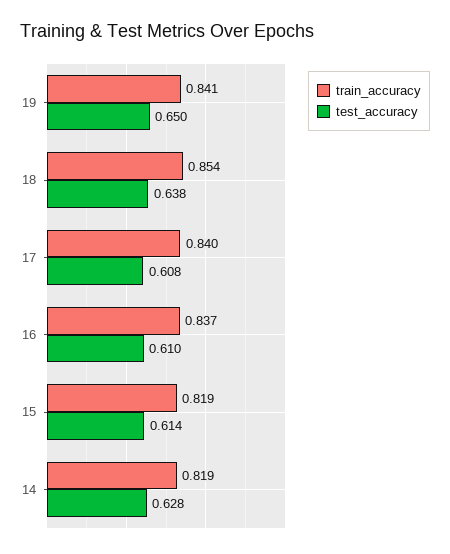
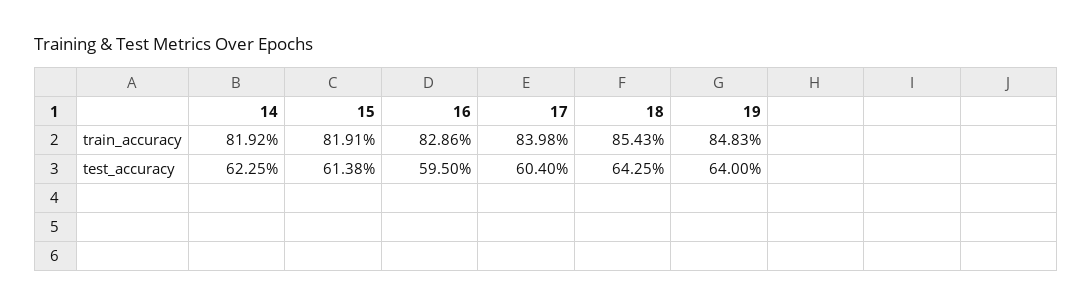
train_accuracy, 19: 0.841 -> 0.8483
test_accuracy, 19: 0.65 -> 0.64
test_accuracy, 18: 0.638 -> 0.6425
test_accuracy, 17: 0.608 -> 0.604
train_accuracy, 16: 0.837 -> 0.8286
test_accuracy, 16: 0.61 -> 0.595
test_accuracy, 14: 0.628 -> 0.6225

